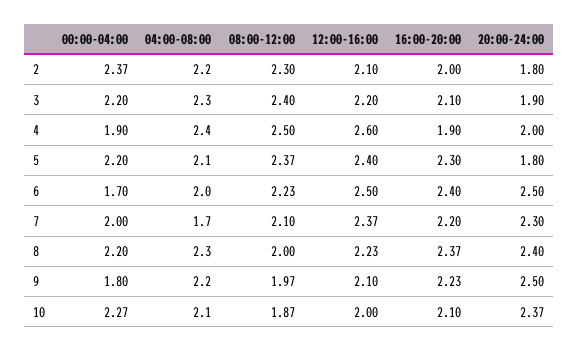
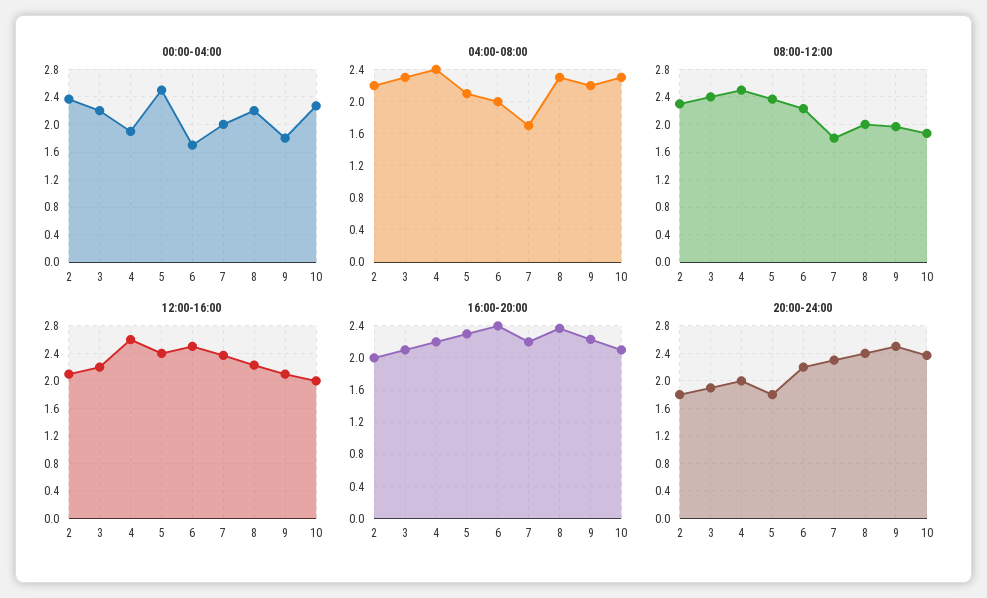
16:00-20:00, 4: 1.9 -> 2.2
00:00-04:00, 5: 2.2 -> 2.5
20:00-24:00, 6: 2.5 -> 2.2
08:00-12:00, 7: 2.1 -> 1.8
04:00-08:00, 10: 2.1 -> 2.3

